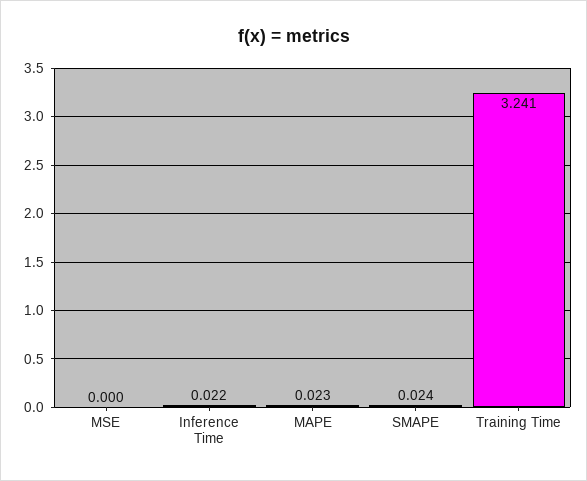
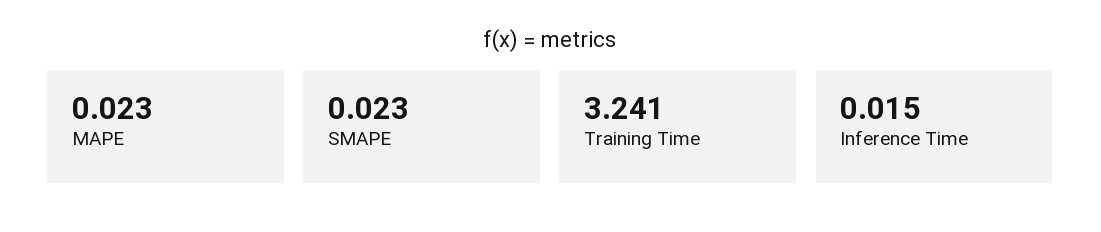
MSE: 0 -> none
Inference Time: 0.022 -> 0.015
SMAPE: 0.024 -> 0.023

